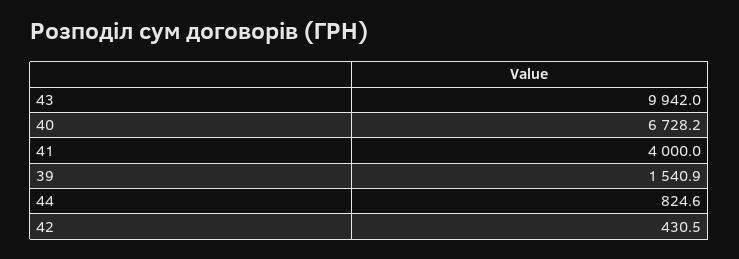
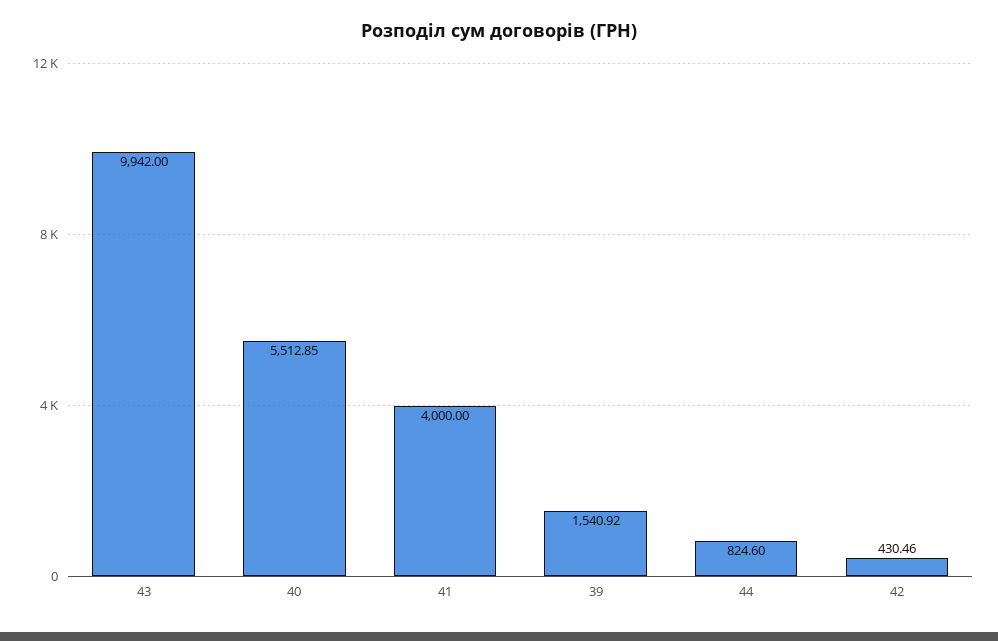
40: 6728.2 -> 5512.85

